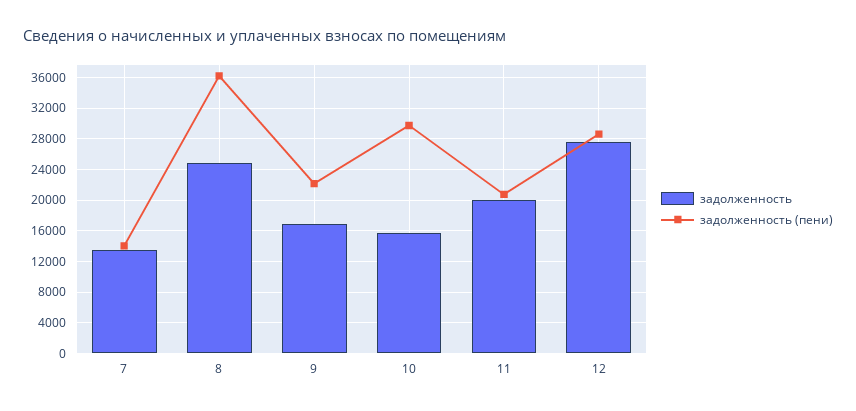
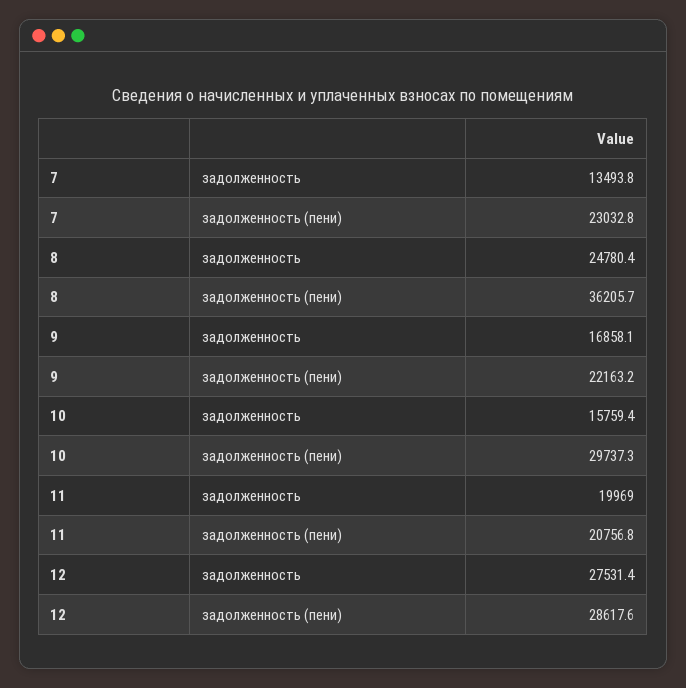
задолженность (пени), 7: 14000 -> 23032.8

